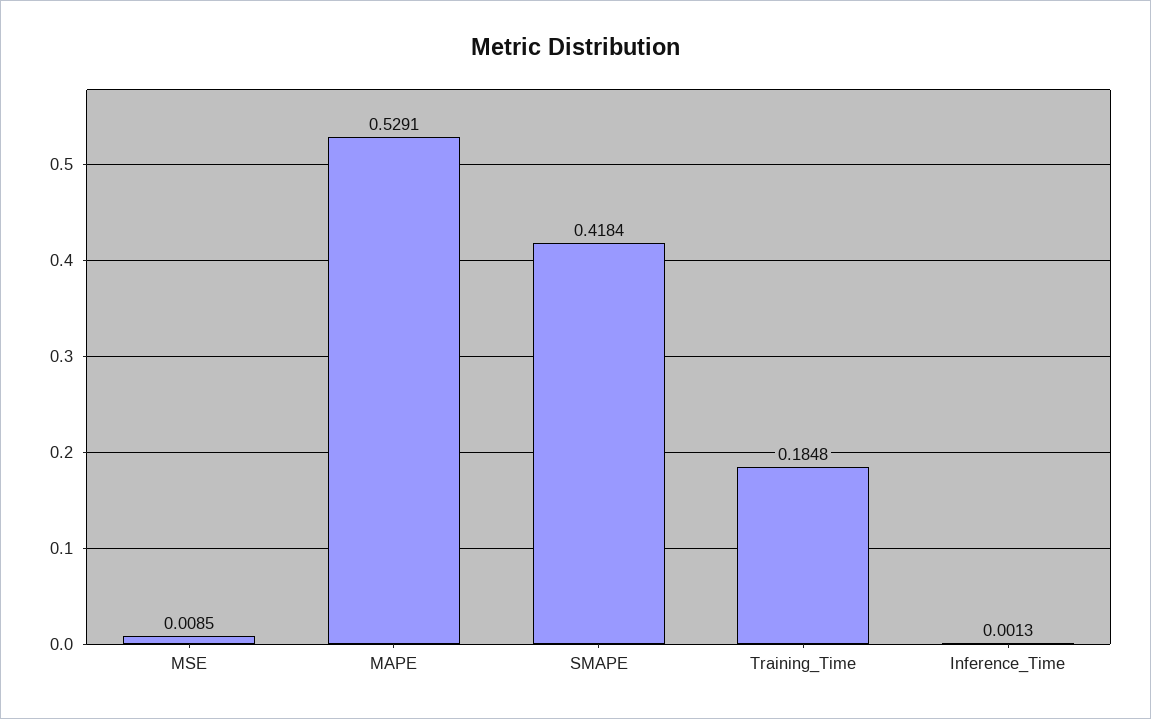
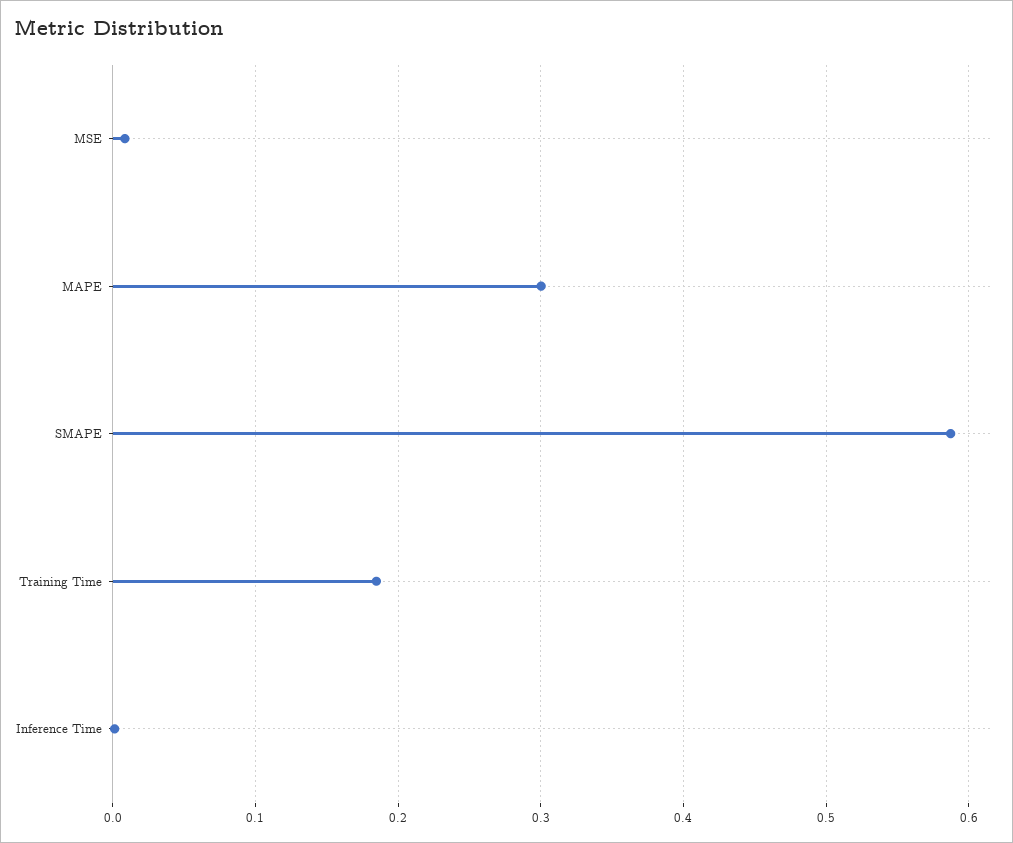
MAPE: 0.5291 -> 0.3
SMAPE: 0.4184 -> 0.59

